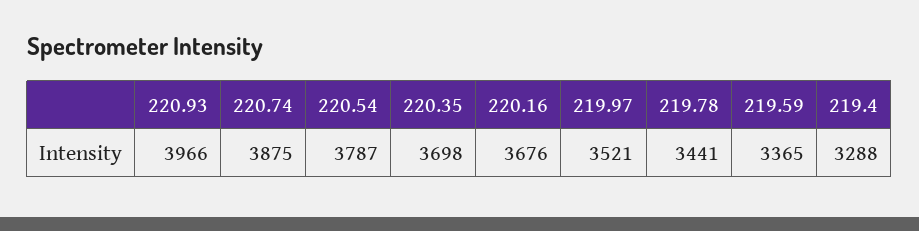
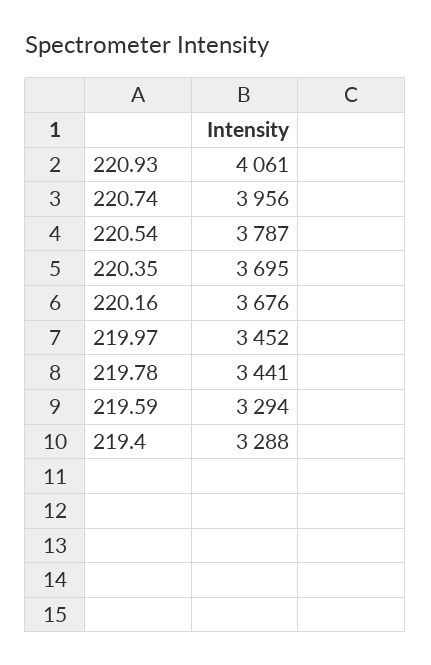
220.93: 3966 -> 4061
220.74: 3875 -> 3956
220.35: 3698 -> 3695
219.97: 3521 -> 3452
219.59: 3365 -> 3294

